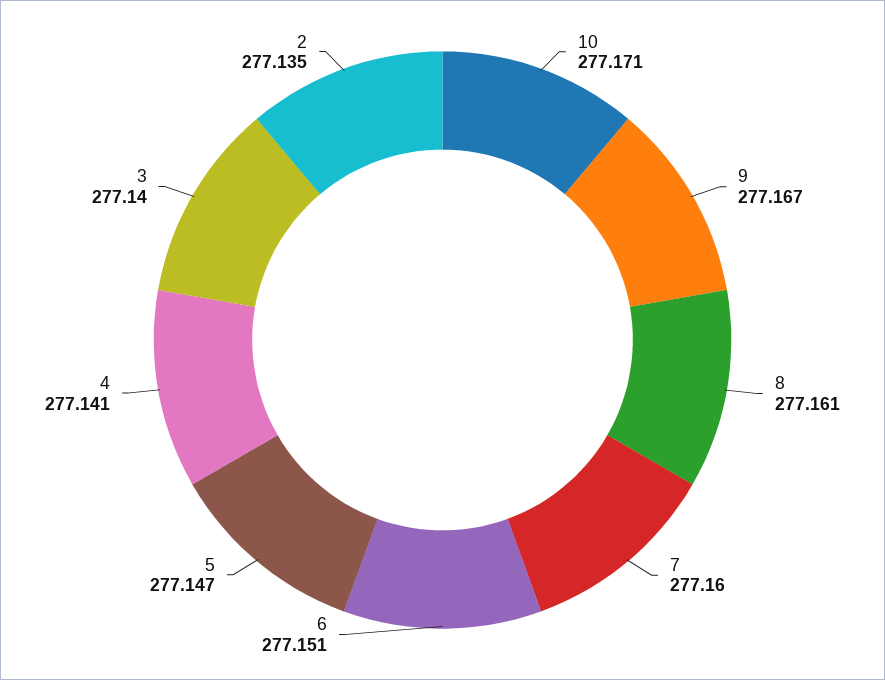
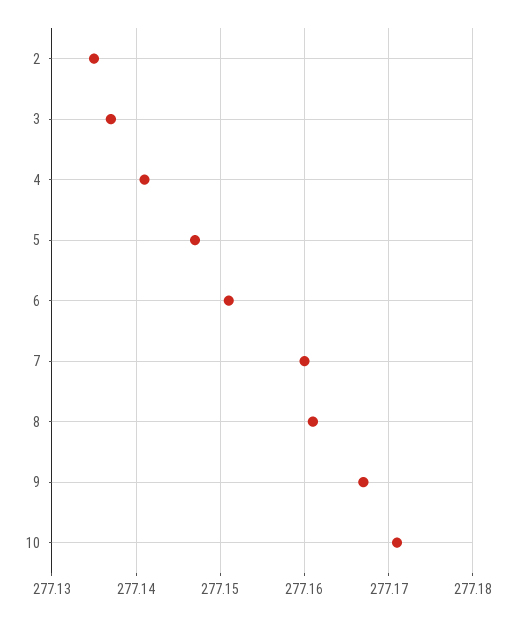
3: 277.14 -> 277.137

